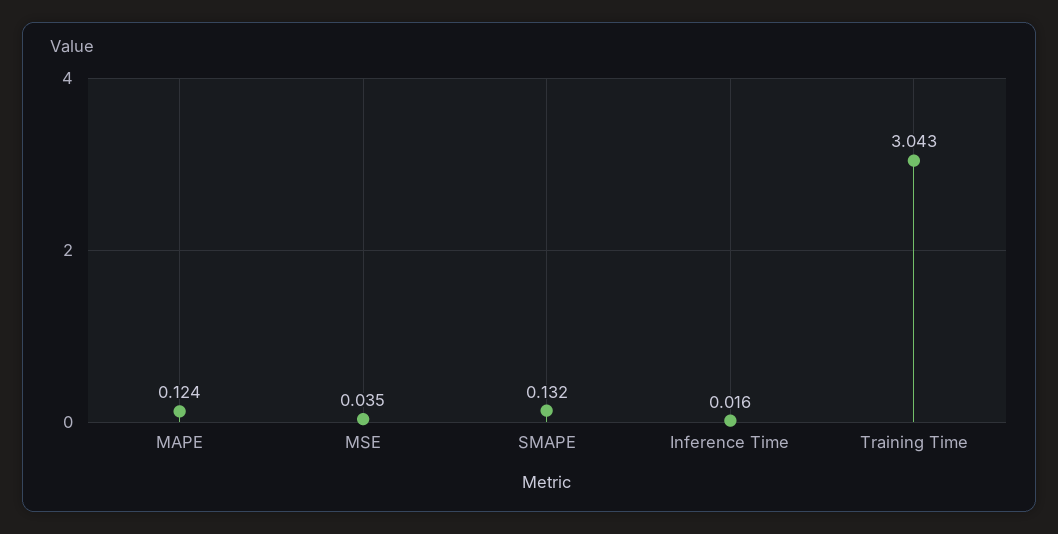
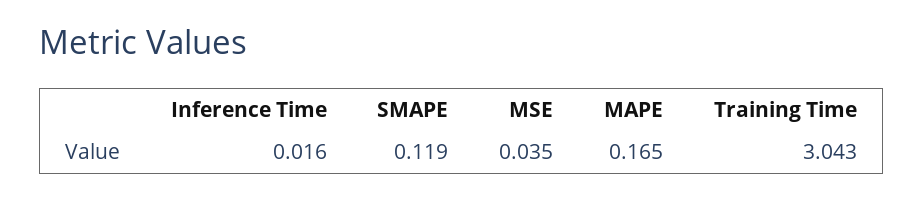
MAPE: 0.124 -> 0.165
SMAPE: 0.132 -> 0.119

